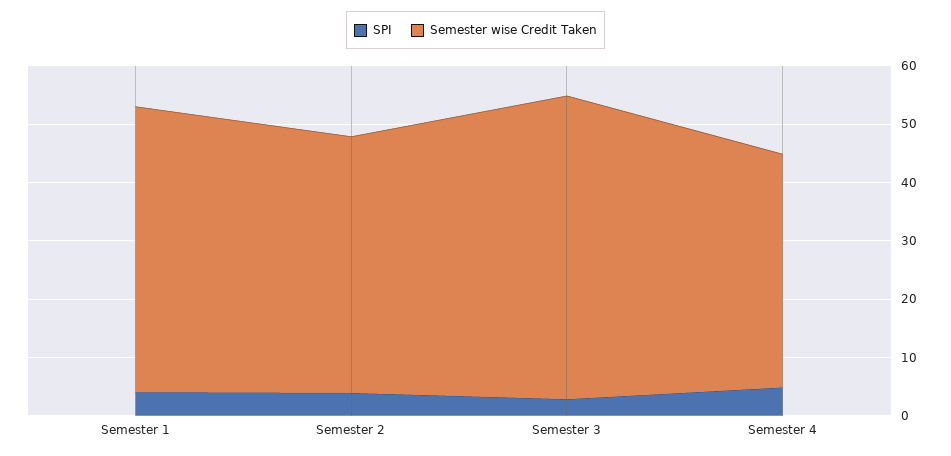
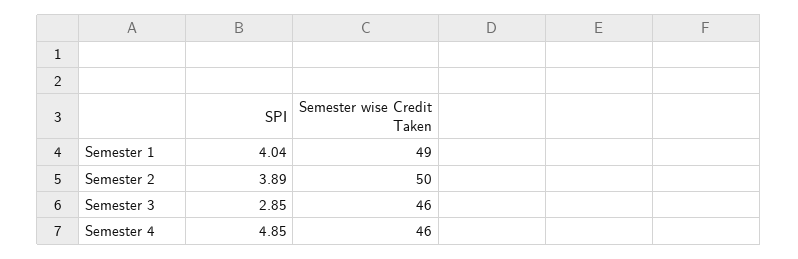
Semester wise Credit Taken, Semester 2: 44 -> 50
Semester wise Credit Taken, Semester 3: 52 -> 46
Semester wise Credit Taken, Semester 4: 40 -> 46

